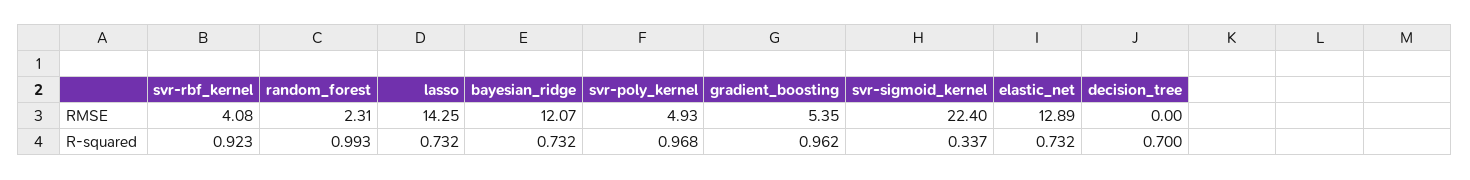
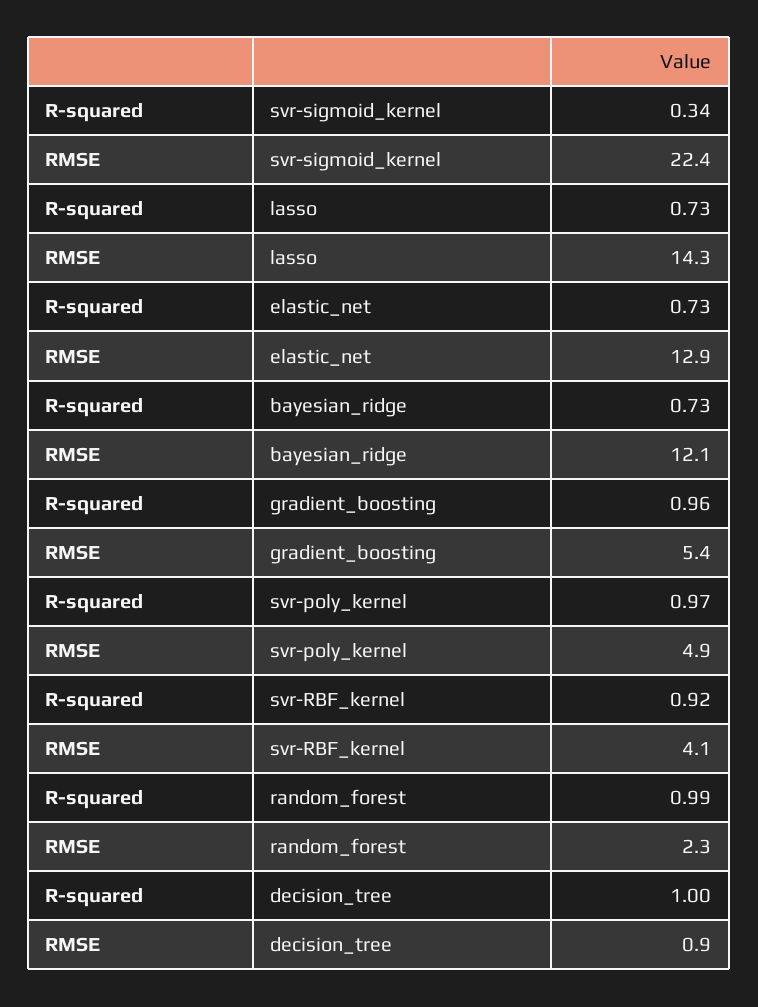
decision_tree, RMSE: 0 -> 0.9
decision_tree, R-squared: 0.7 -> 1

